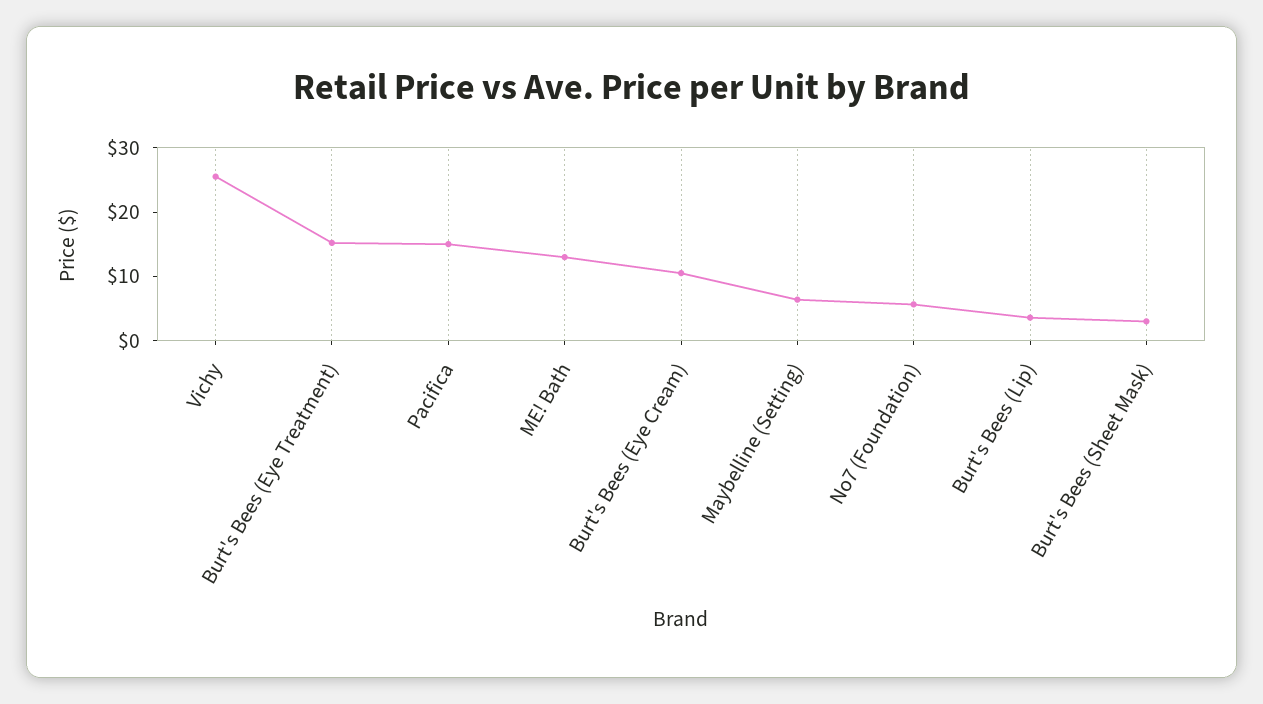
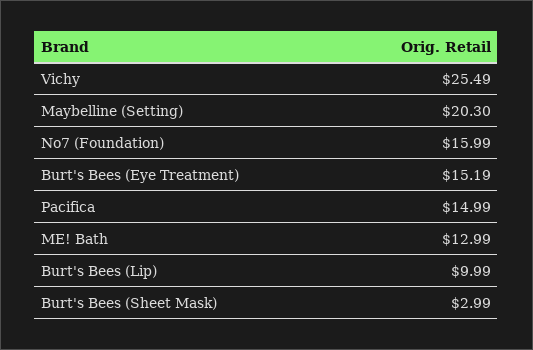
Burt's Bees (Eye Cream): 10 -> none
Maybelline (Setting): 6 -> 20.3
No7 (Foundation): 6 -> 15.99
Burt's Bees (Lip): 4 -> 9.99

